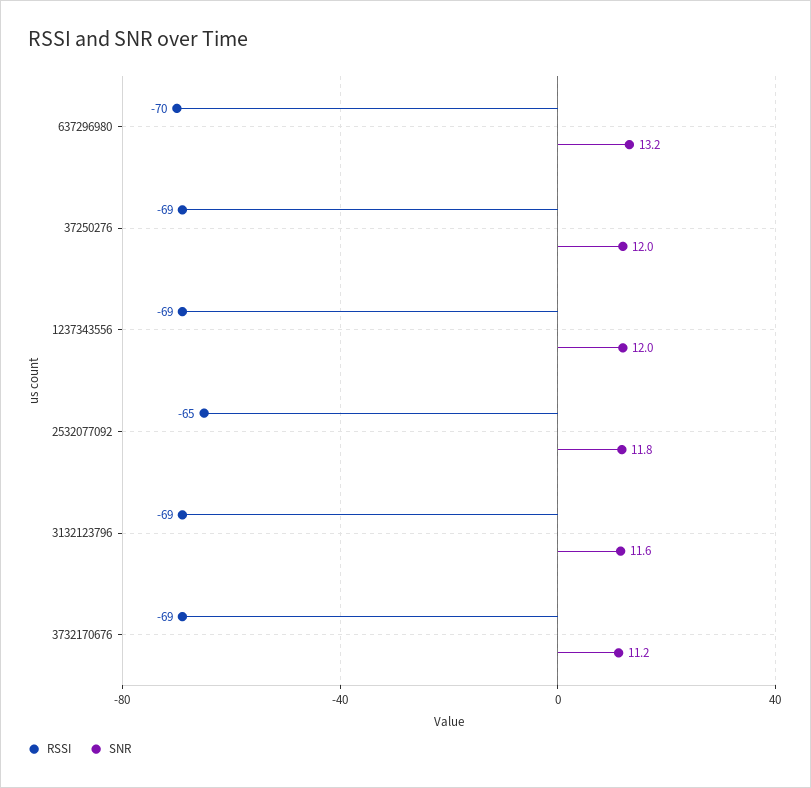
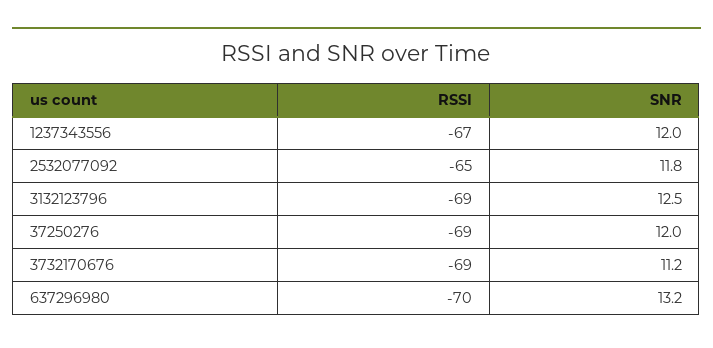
RSSI, 1237343556: -69 -> -67
SNR, 3132123796: 11.6 -> 12.5

